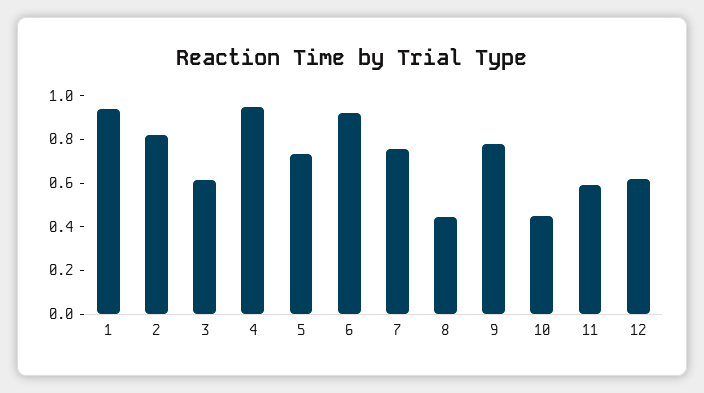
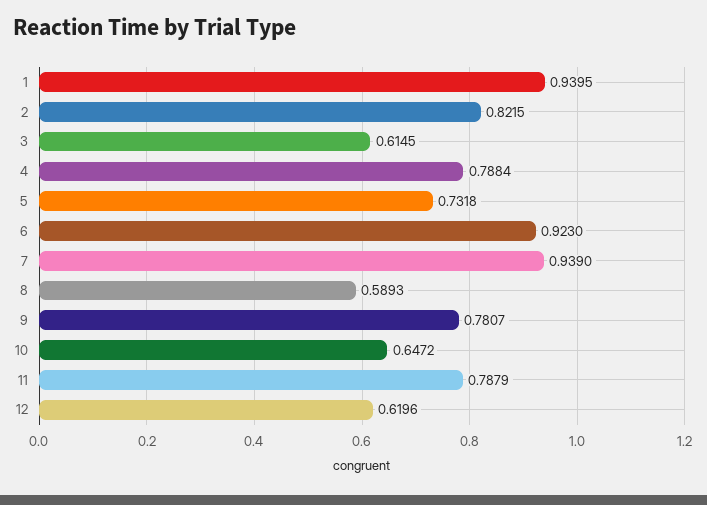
4: 0.95 -> 0.7884
7: 0.75 -> 0.939
8: 0.45 -> 0.5893
10: 0.45 -> 0.6472
11: 0.6 -> 0.7879

